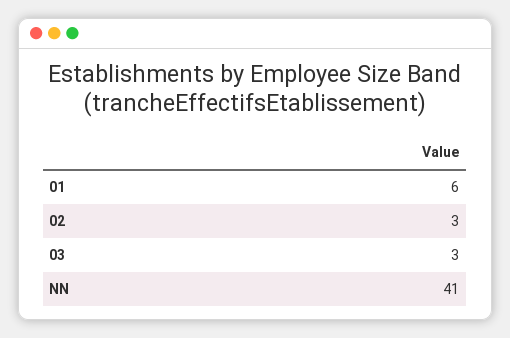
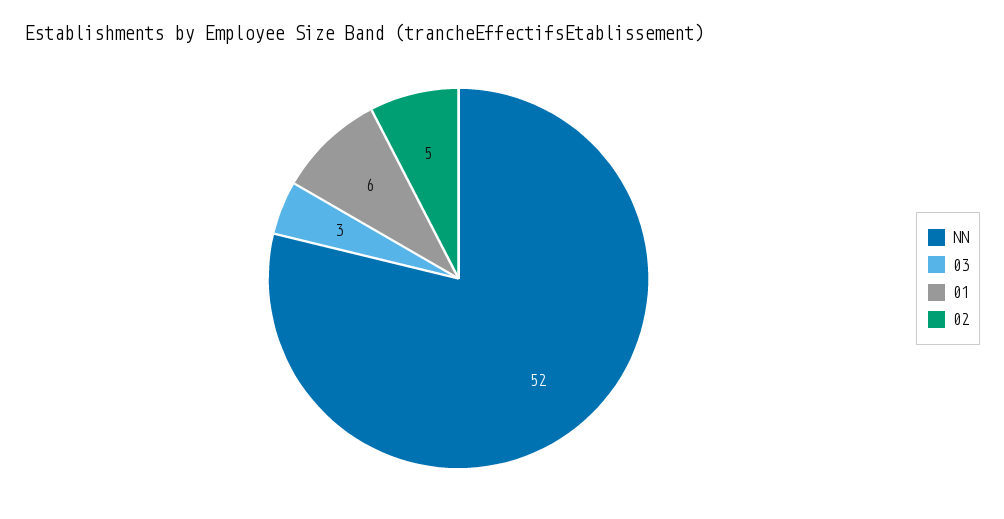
02: 3 -> 5
NN: 41 -> 52

